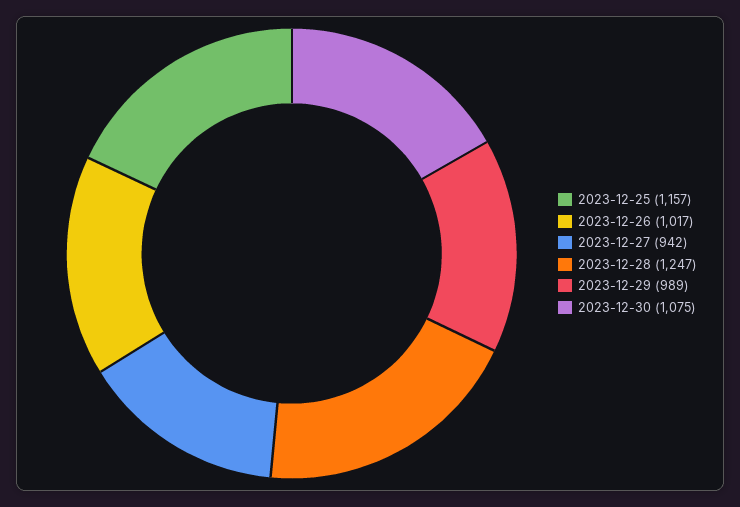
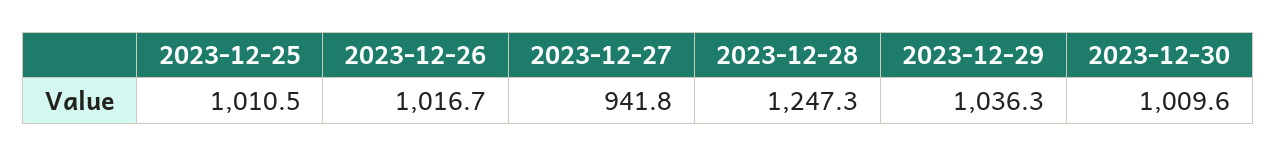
2023-12-25: 1157 -> 1010.5
2023-12-29: 989 -> 1036.3
2023-12-30: 1075 -> 1009.6

